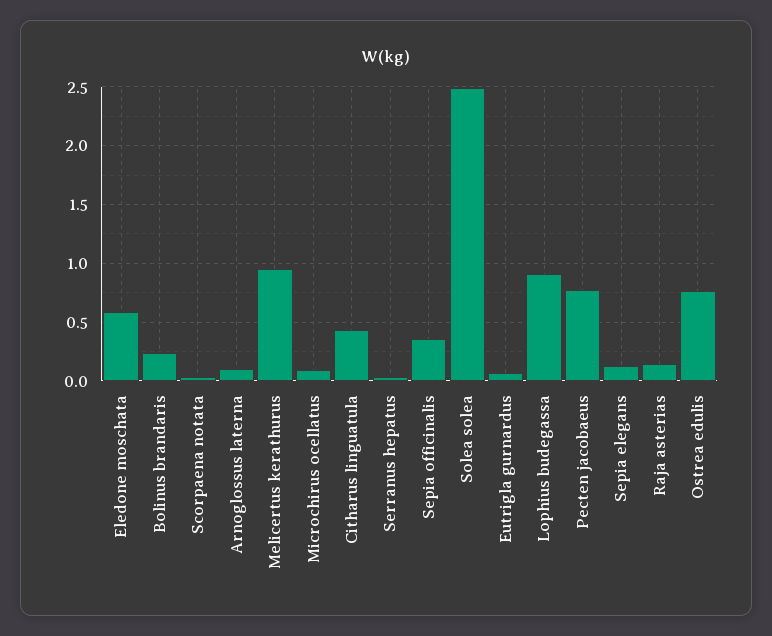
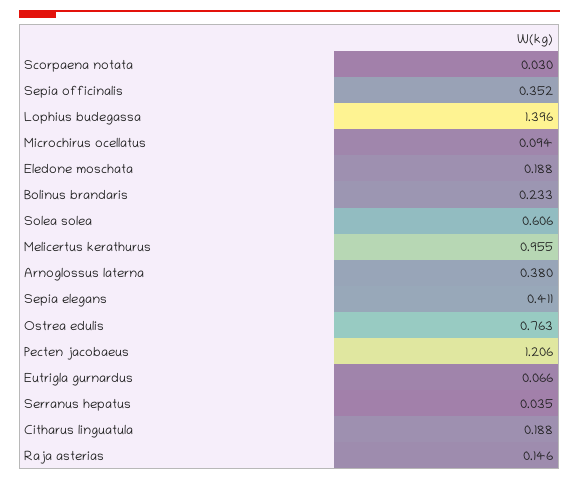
Eledone moschata: 0.6 -> 0.188
Arnoglossus laterna: 0.1 -> 0.38
Citharus linguatula: 0.4 -> 0.188
Solea solea: 2.5 -> 0.606
Lophius budegassa: 0.9 -> 1.396
Pecten jacobaeus: 0.8 -> 1.206
Sepia elegans: 0.1 -> 0.411

